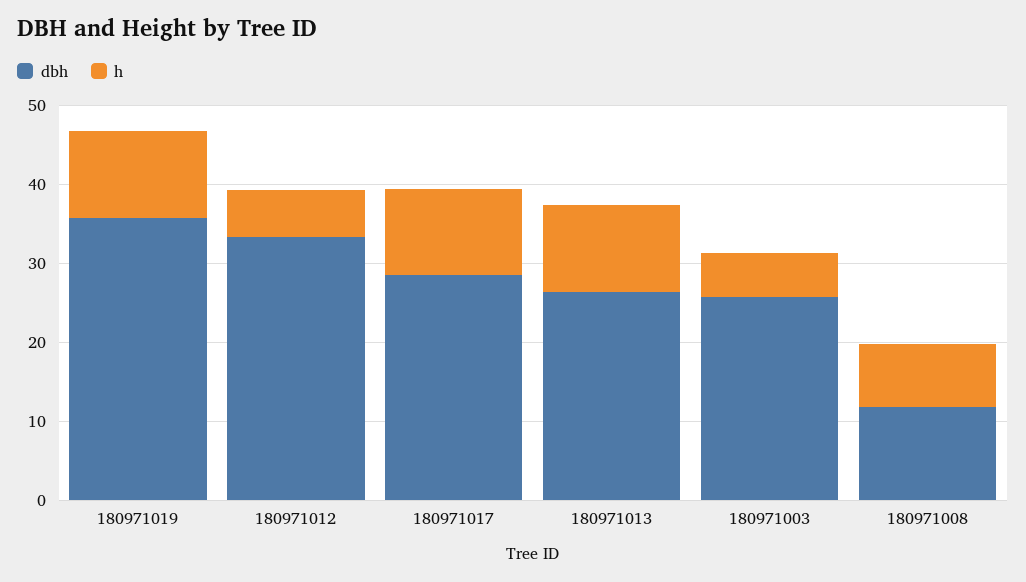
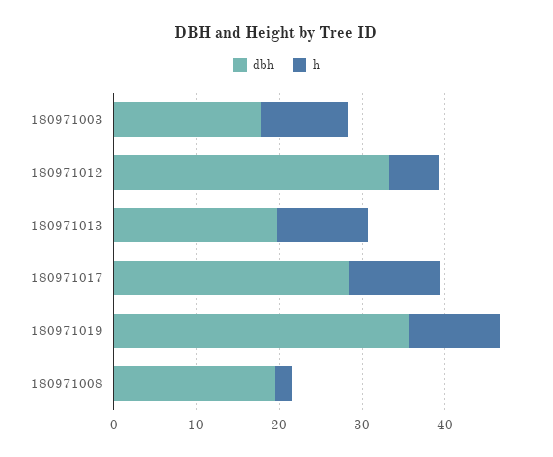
dbh, 180971013: 26 -> 20
dbh, 180971003: 26 -> 18
h, 180971003: 6 -> 10
dbh, 180971008: 12 -> 20
h, 180971008: 8 -> 2

